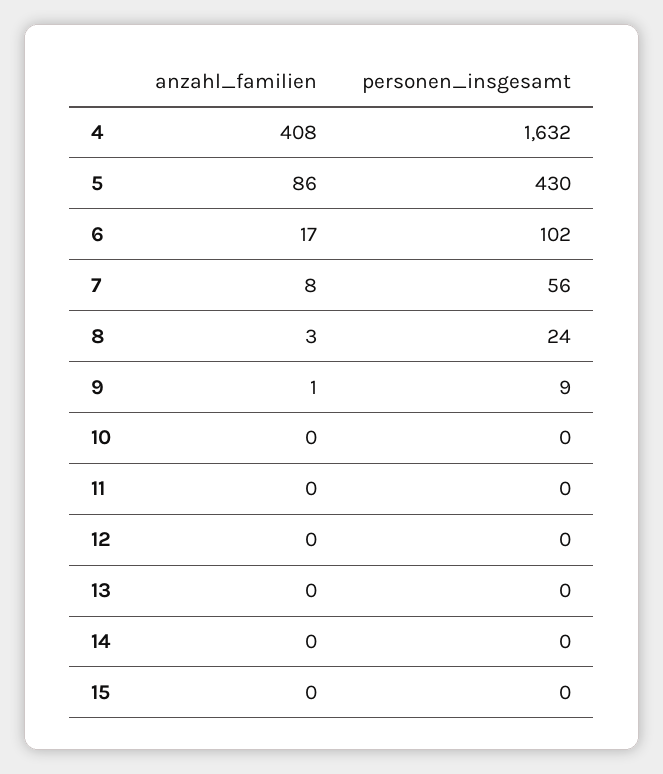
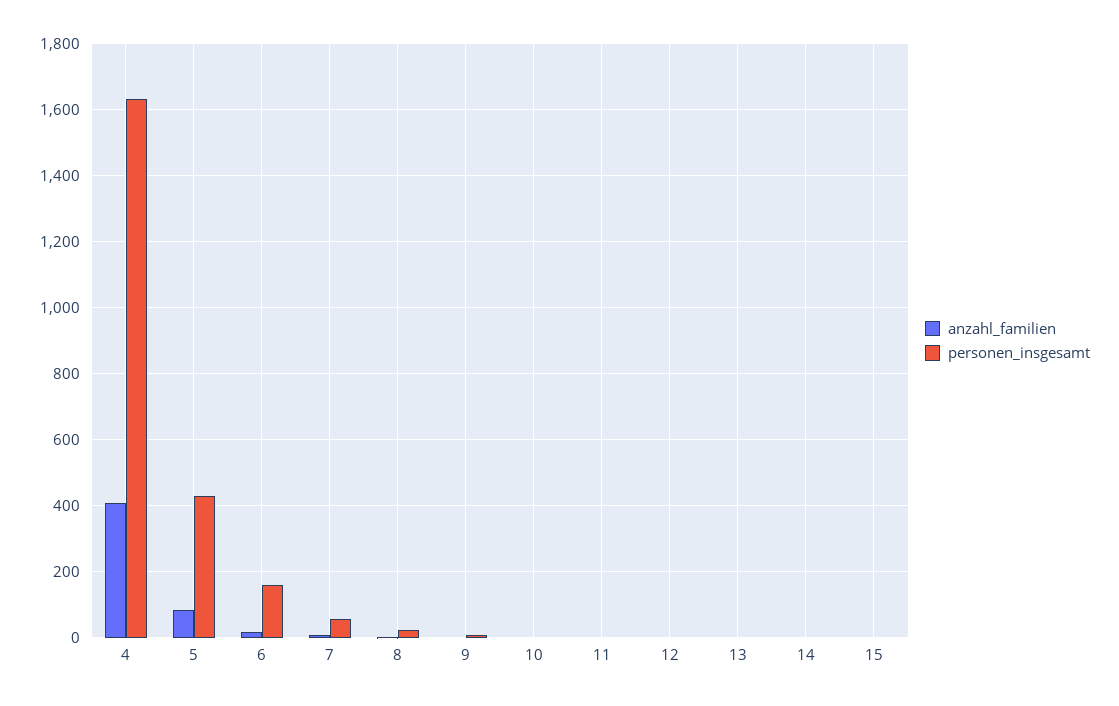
personen_insgesamt, 6: 102 -> 160

